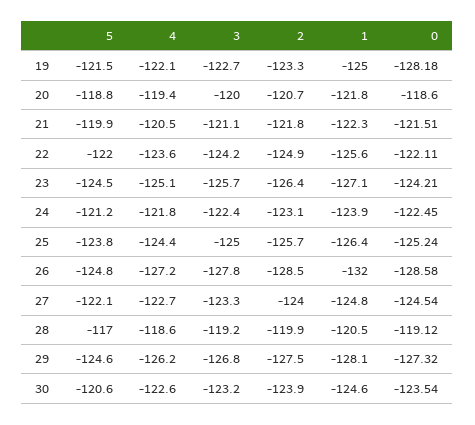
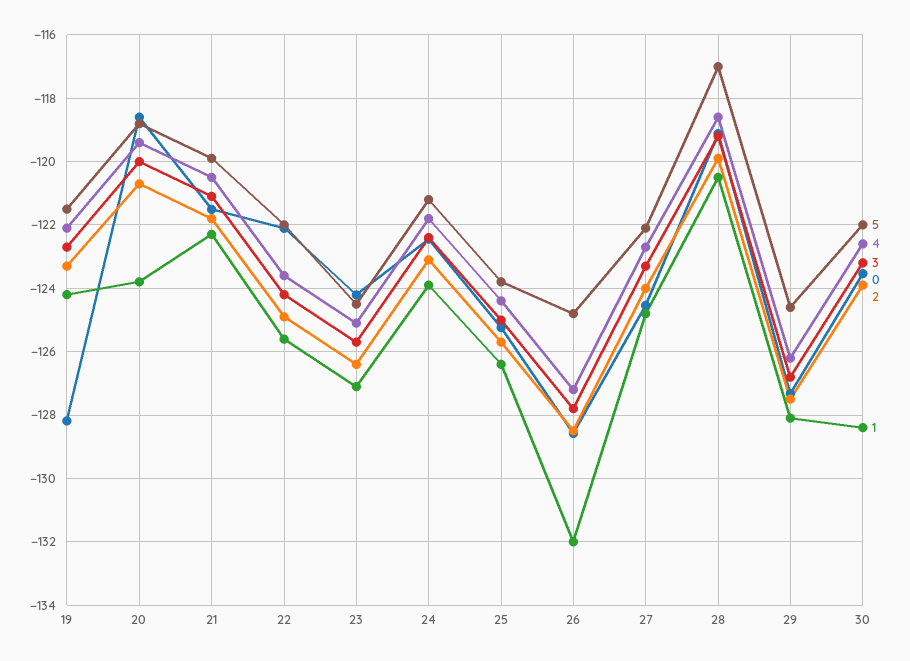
1, 19: -125 -> -124.2
1, 20: -121.8 -> -123.8
5, 30: -120.6 -> -122
1, 30: -124.6 -> -128.4

